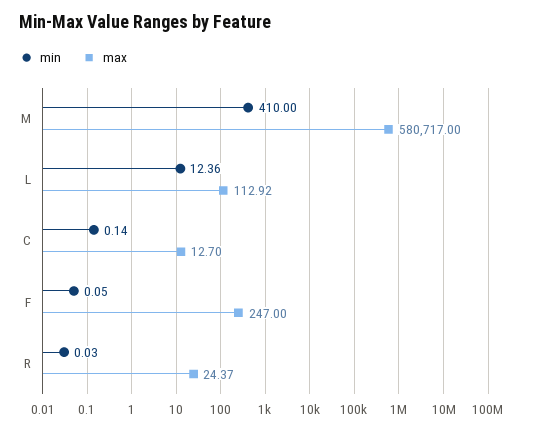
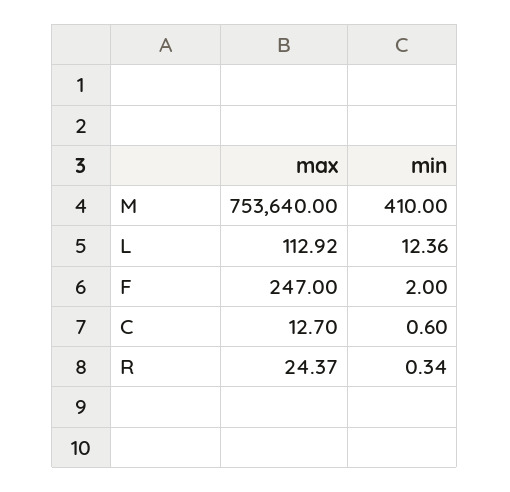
max, M: 580717 -> 753640
min, C: 0.14 -> 0.6
min, F: 0.05 -> 2
min, R: 0.03 -> 0.34

